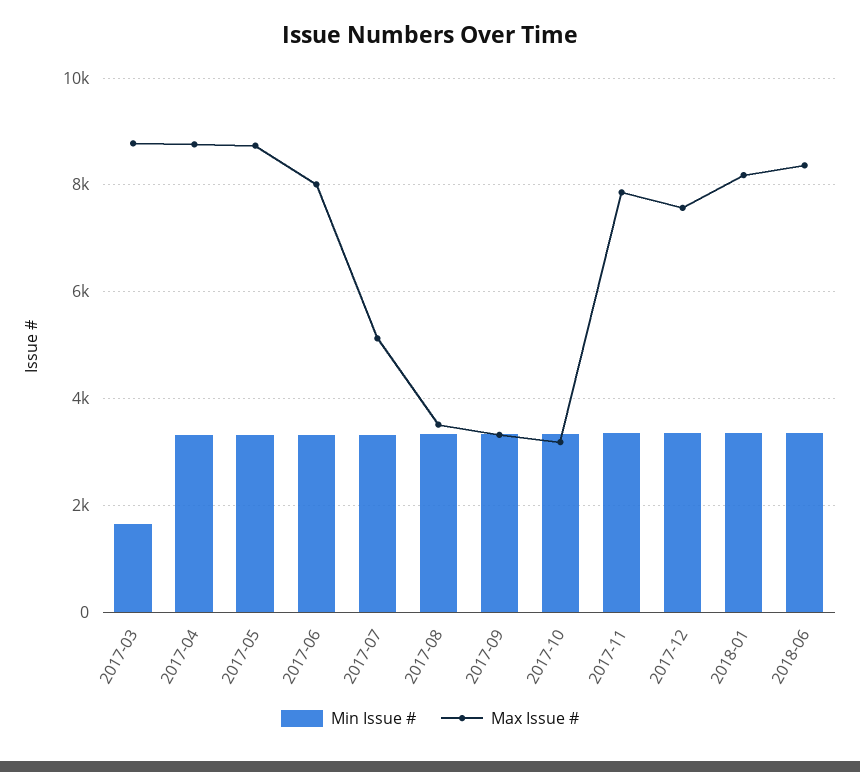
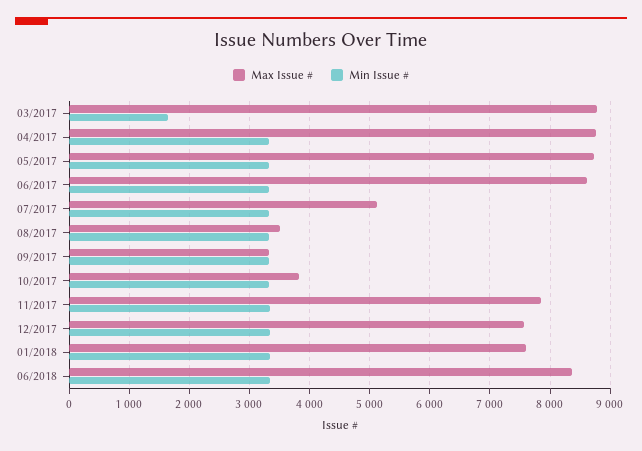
Max Issue #, 2017-06: 8000 -> 8600
Max Issue #, 2017-10: 3200 -> 3800
Max Issue #, 2018-01: 8200 -> 7600

